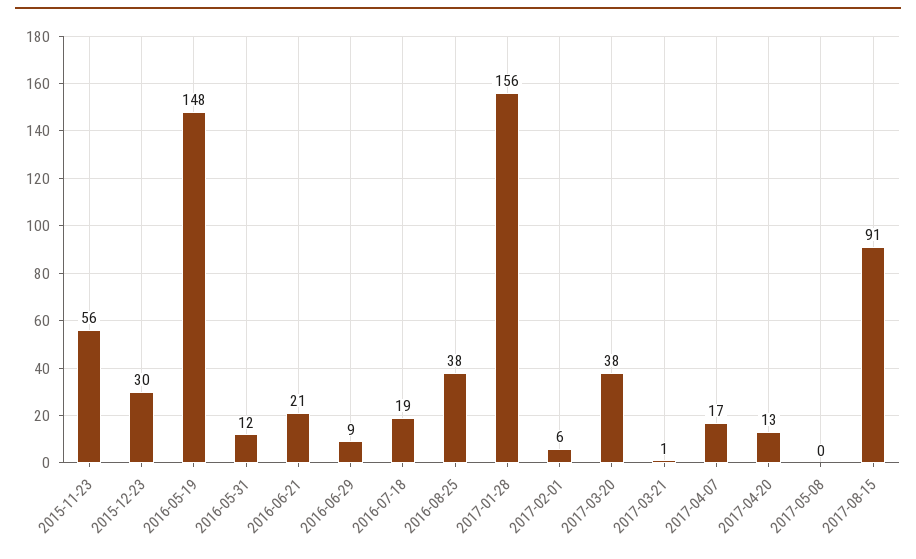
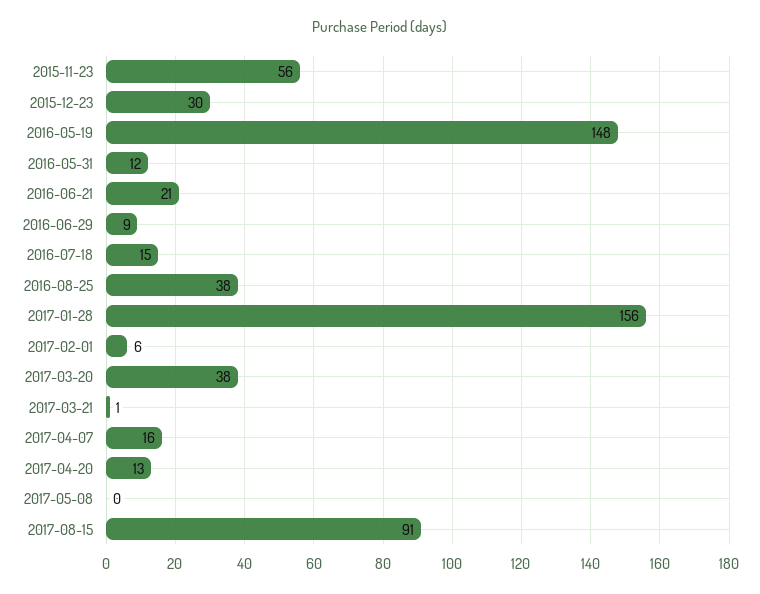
2016-07-18: 19 -> 15
2017-04-07: 17 -> 16

